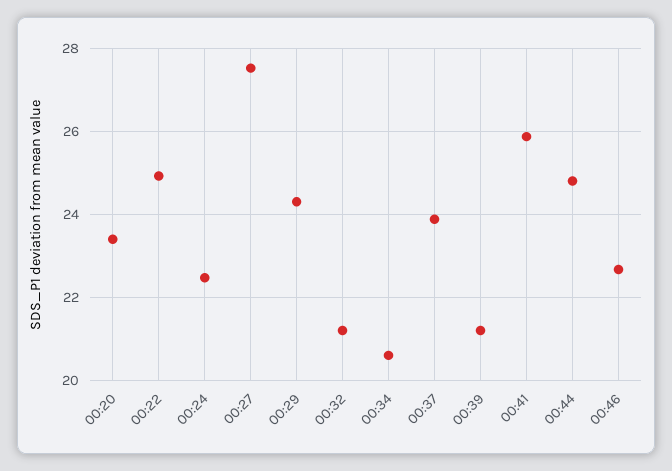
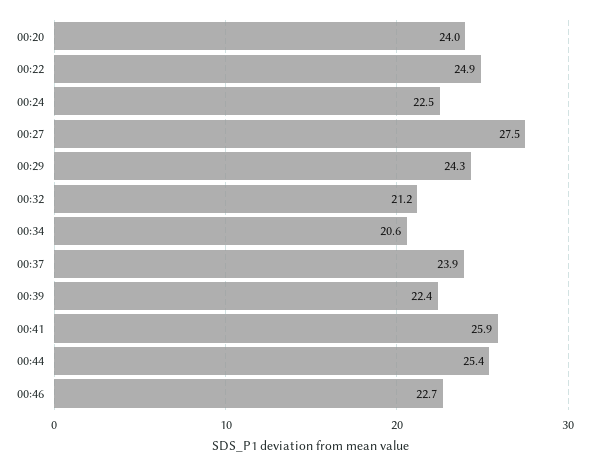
00:20: 23.4 -> 24
00:39: 21.2 -> 22.4
00:44: 24.8 -> 25.4

